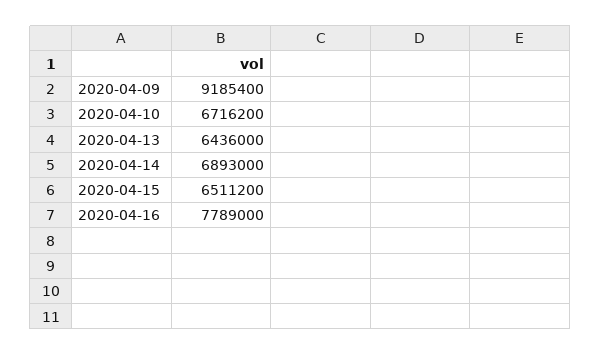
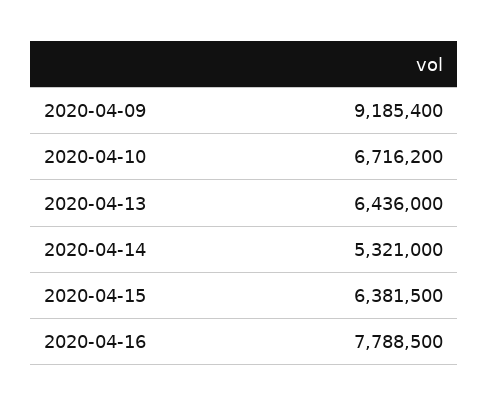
2020-04-14: 6893000 -> 5321000
2020-04-15: 6511200 -> 6381500
2020-04-16: 7789000 -> 7788500

